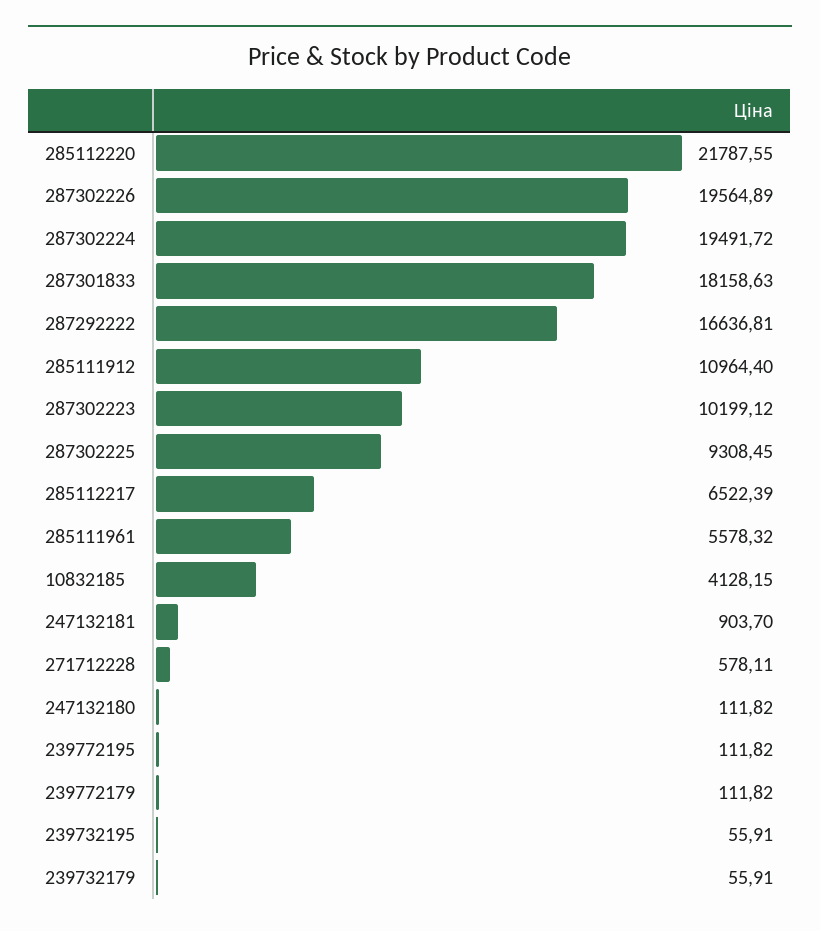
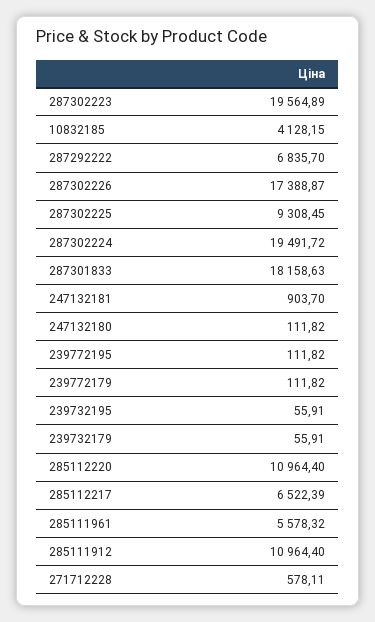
285112220: 21787.55 -> 10964.4
287302226: 19564.89 -> 17388.87
287292222: 16636.81 -> 6835.7
287302223: 10199.12 -> 19564.89

